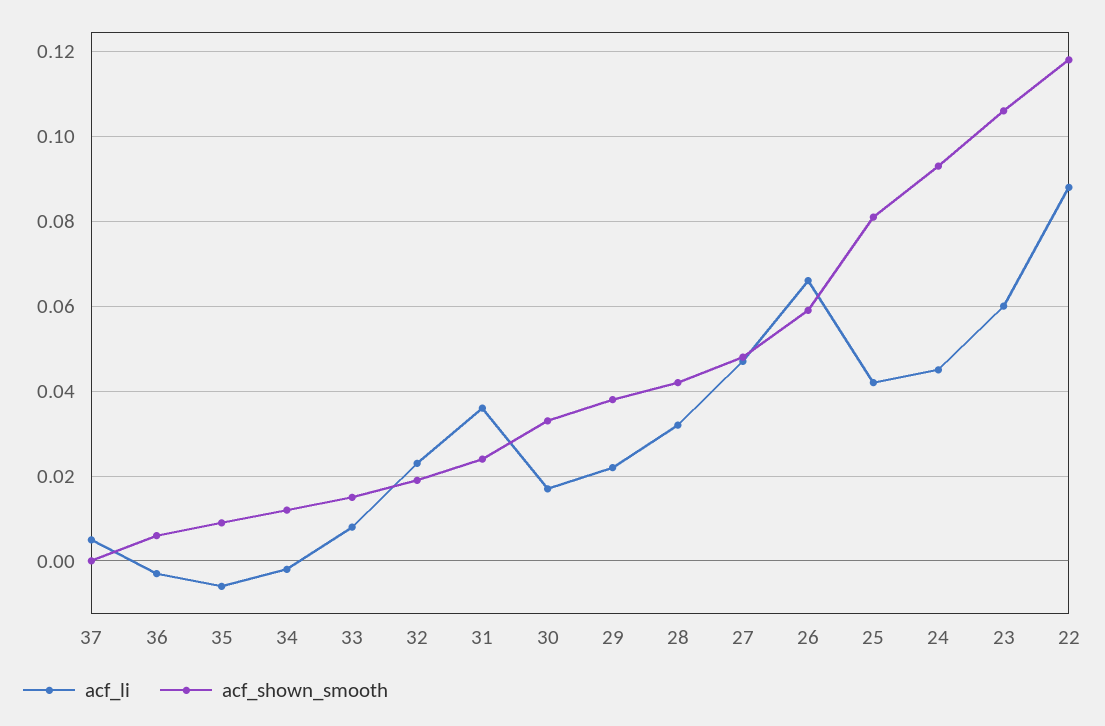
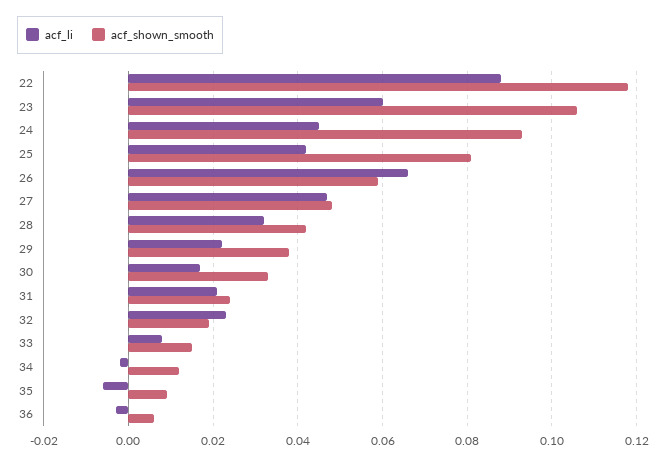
acf_li, 37: 0.005 -> none
acf_shown_smooth, 37: 0 -> none
acf_li, 31: 0.035 -> 0.02

